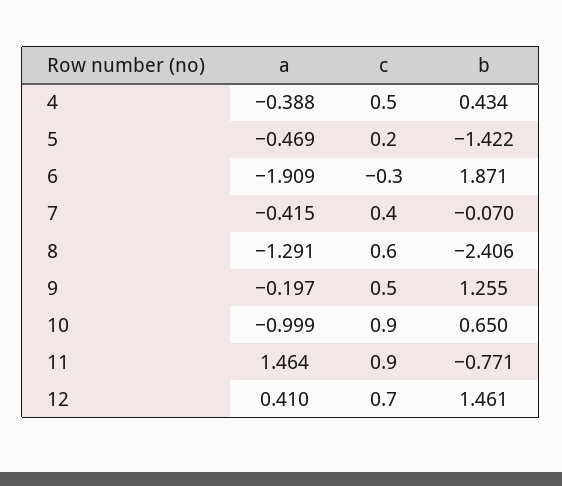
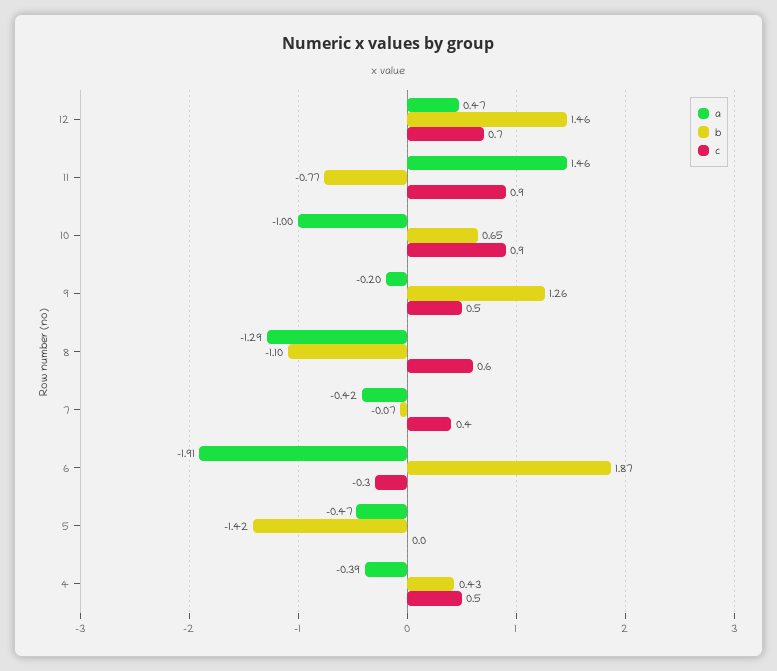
c, 5: 0.2 -> 0
b, 8: -2.406 -> -1.1
a, 12: 0.41 -> 0.47

